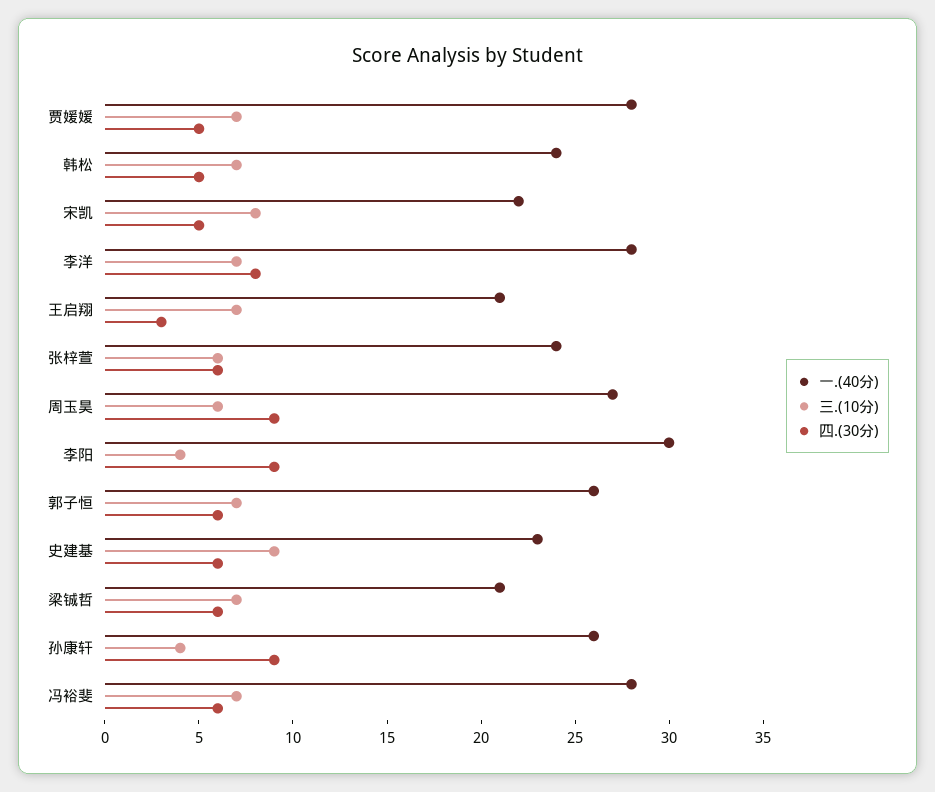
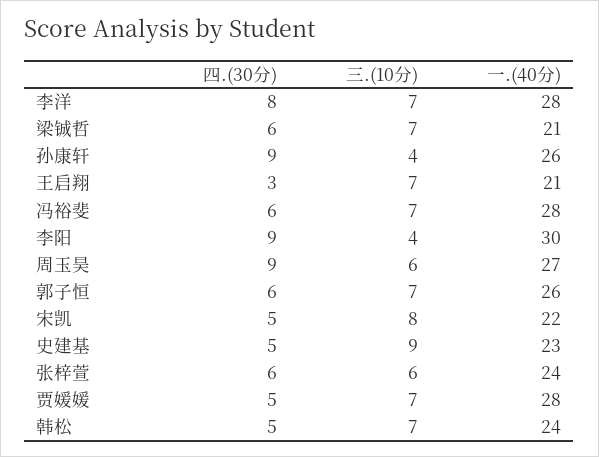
四.(30分), 史建基: 6 -> 5

